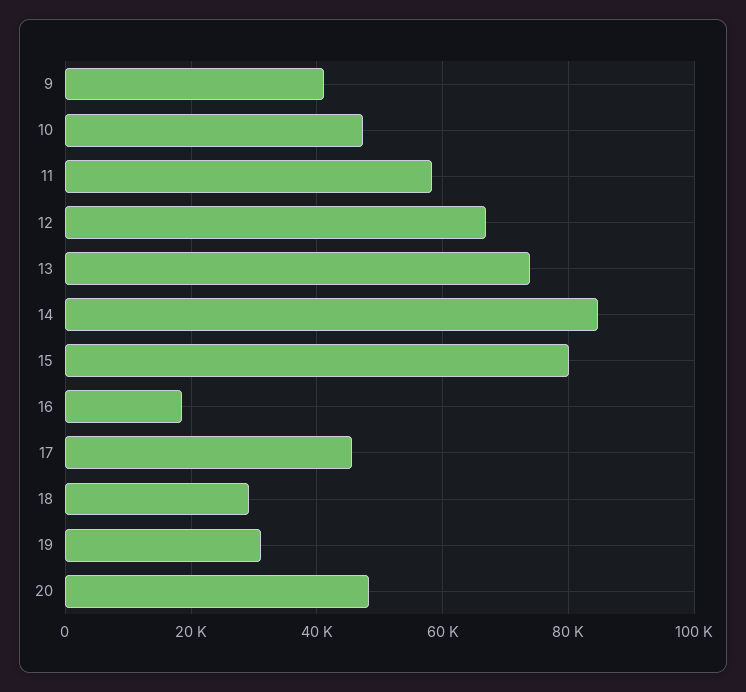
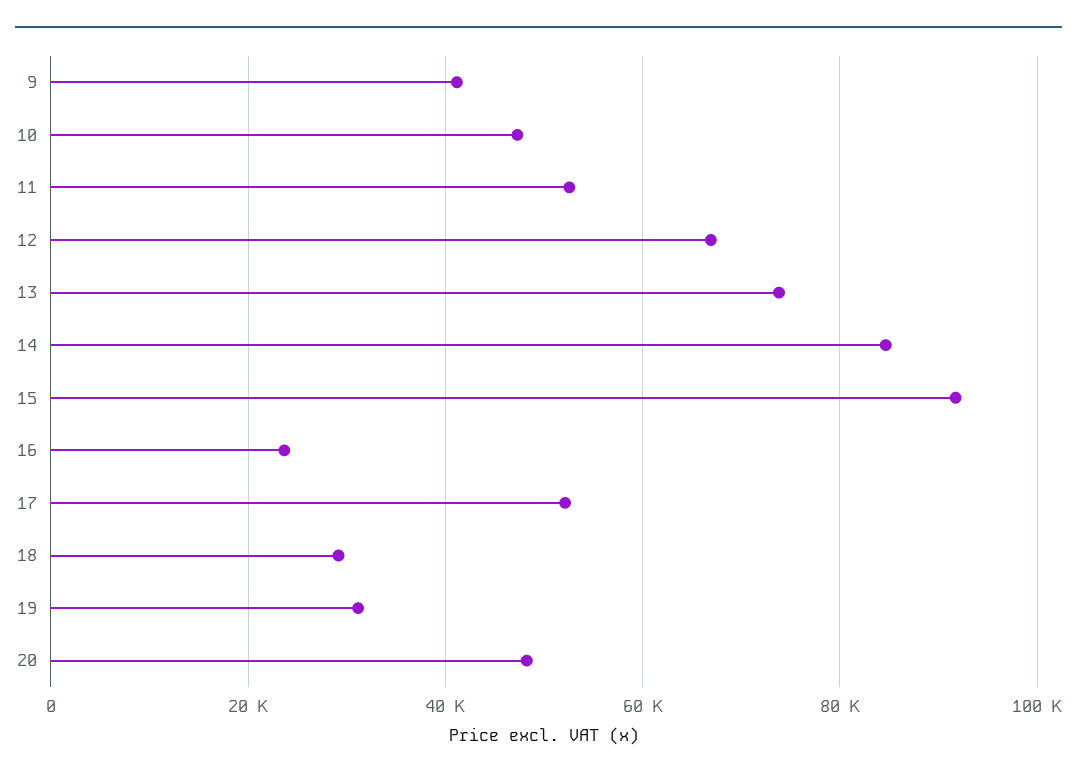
11: 58000 -> 52000
15: 80000 -> 92000
16: 18000 -> 24000
17: 46000 -> 52000

